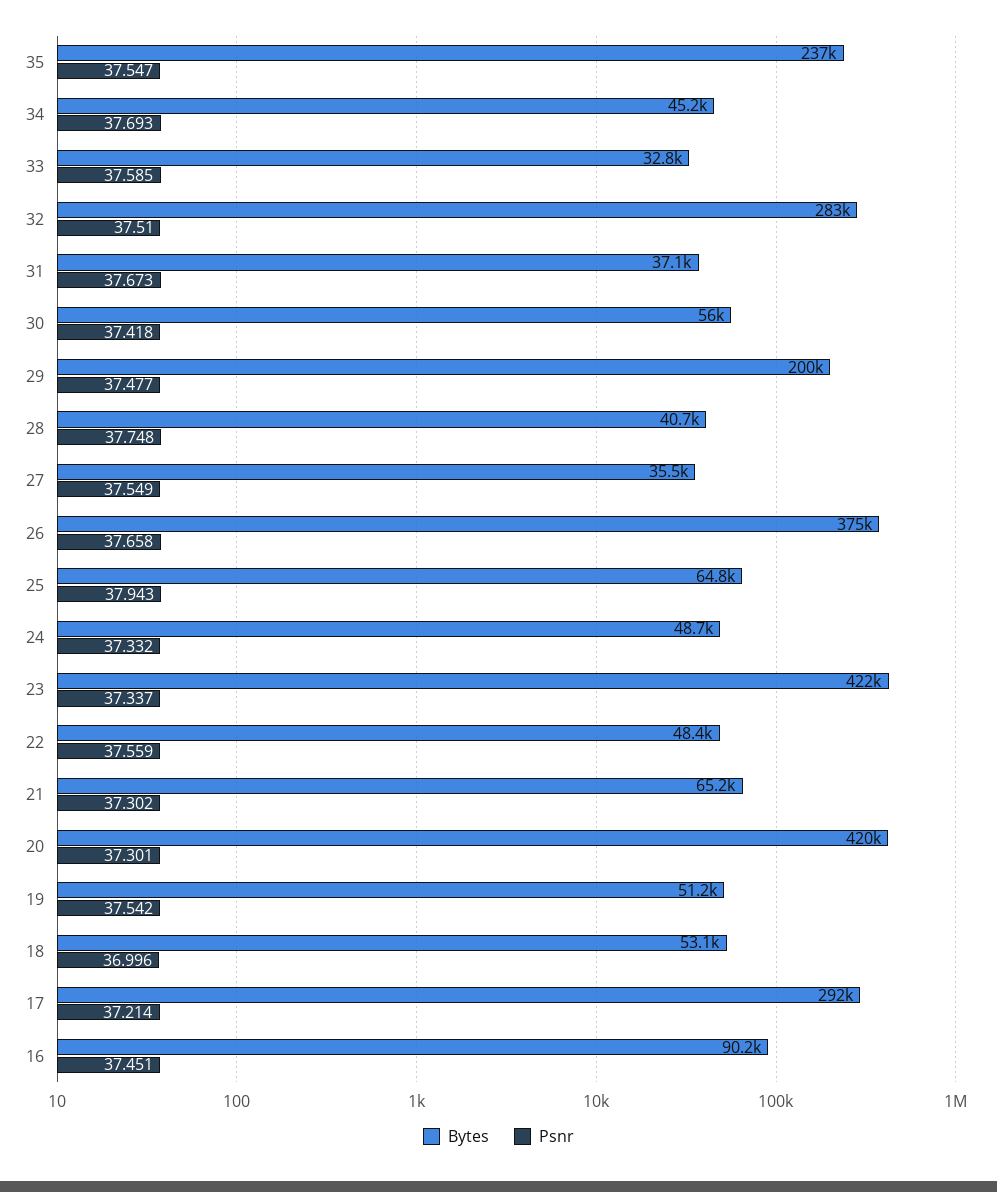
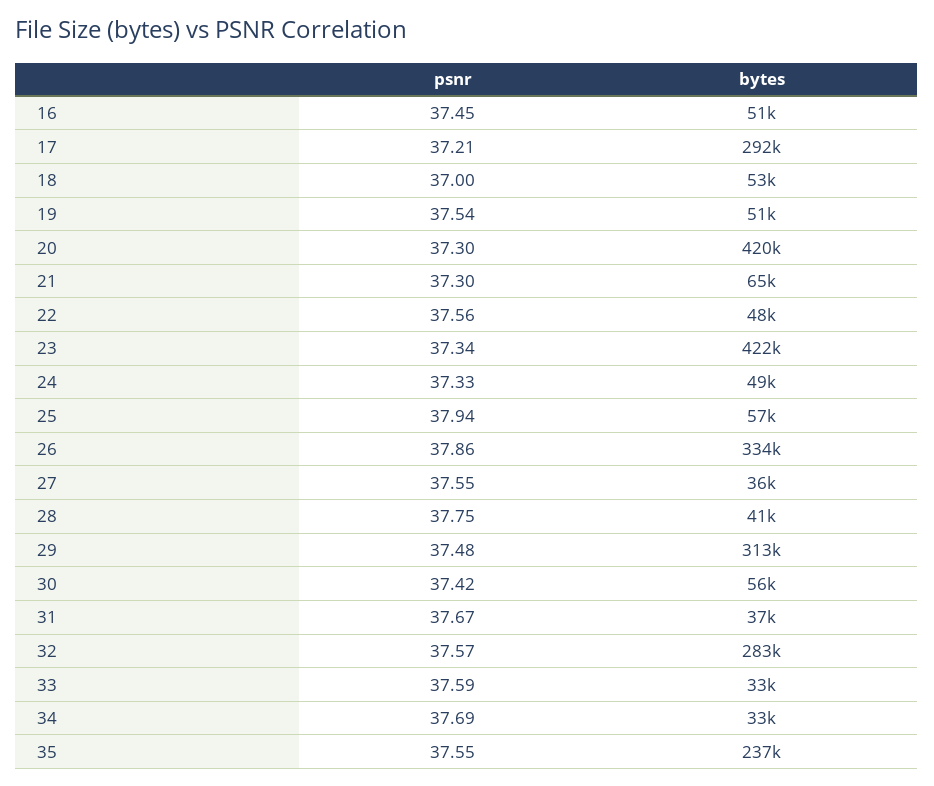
Bytes, 34: 45200 -> 33000
Psnr, 32: 37.51 -> 37.57
Bytes, 29: 200000 -> 313000
Bytes, 26: 375000 -> 334000
Psnr, 26: 37.658 -> 37.86
Bytes, 25: 64800 -> 57000
Bytes, 16: 90200 -> 51000

